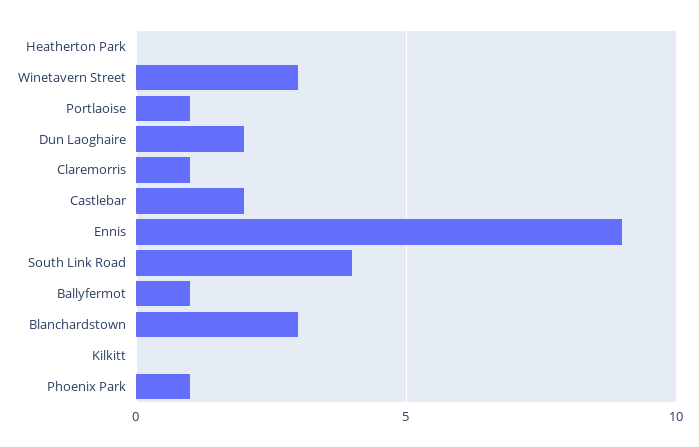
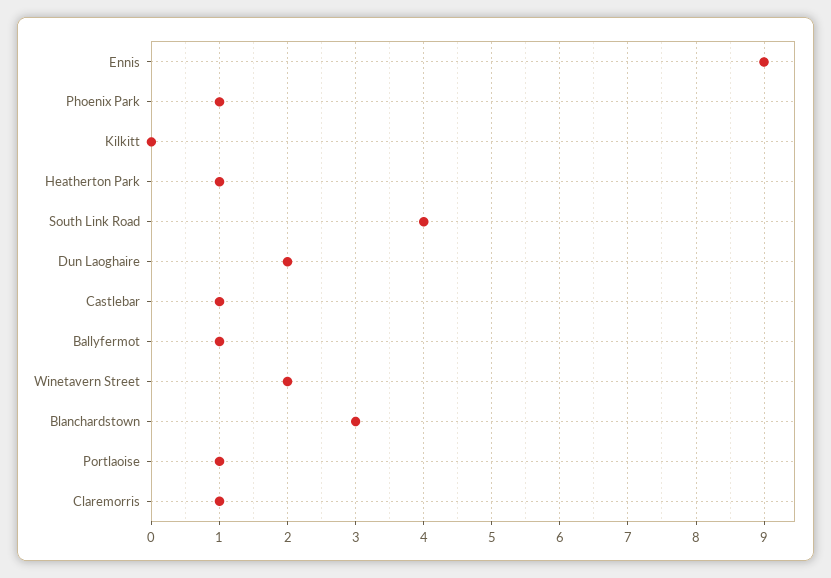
Heatherton Park: 0 -> 1
Winetavern Street: 3 -> 2
Castlebar: 2 -> 1

